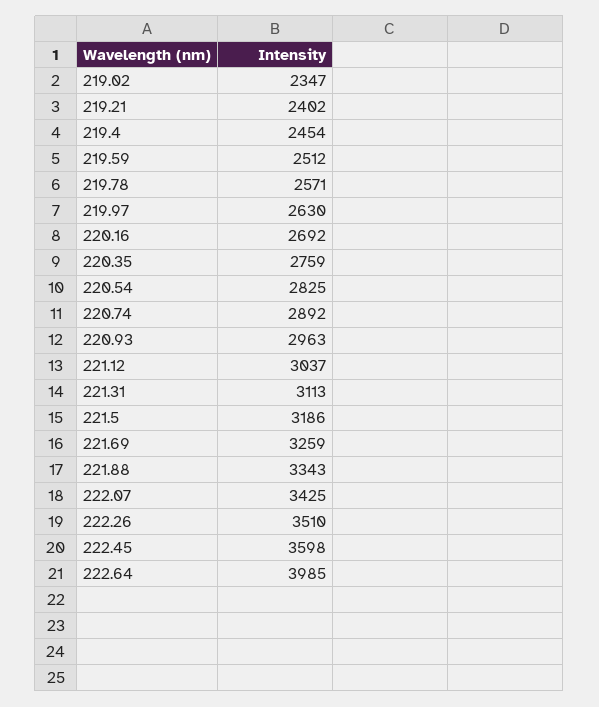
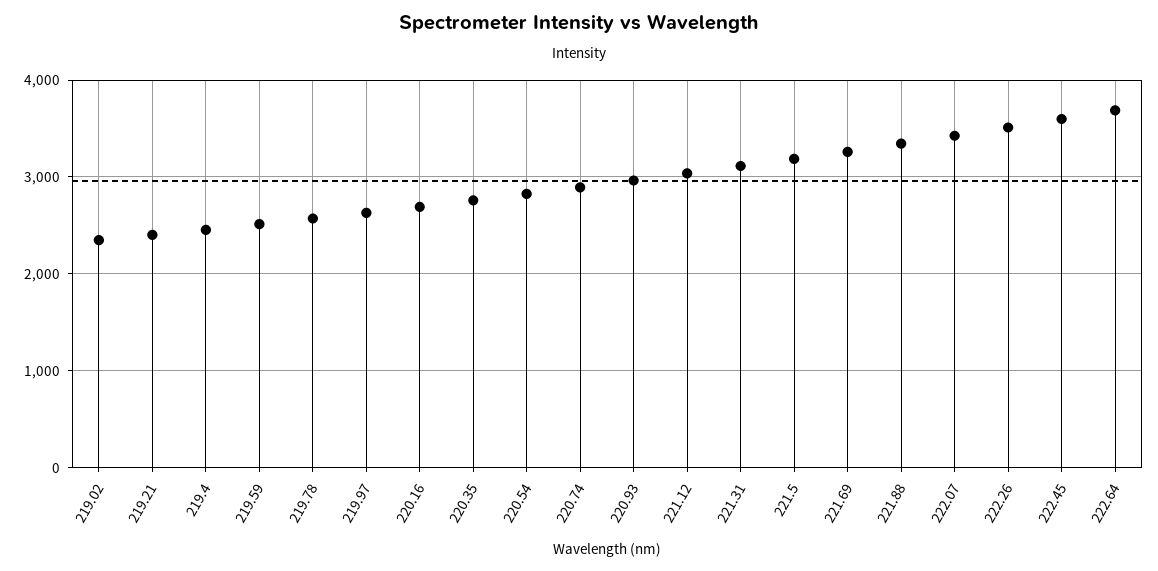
222.64: 3985 -> 3700

